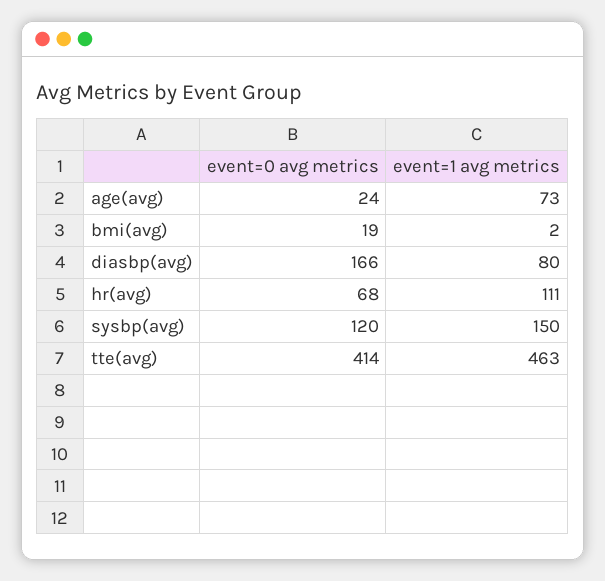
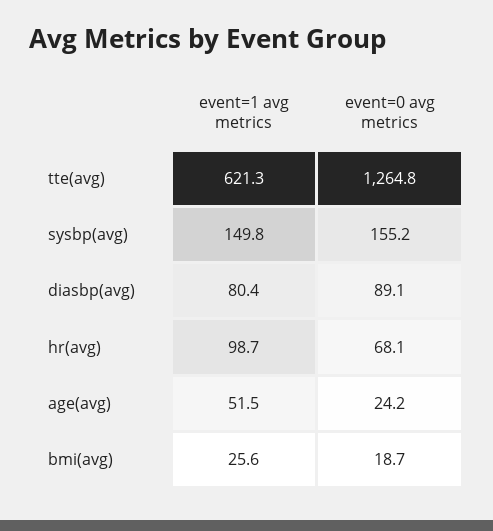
event=1 avg metrics, age(avg): 73 -> 51.5
event=1 avg metrics, bmi(avg): 2 -> 25.6
event=0 avg metrics, diasbp(avg): 166 -> 89.1
event=1 avg metrics, hr(avg): 111 -> 98.7
event=0 avg metrics, sysbp(avg): 120 -> 155.2
event=0 avg metrics, tte(avg): 414 -> 1264.8
event=1 avg metrics, tte(avg): 463 -> 621.3

